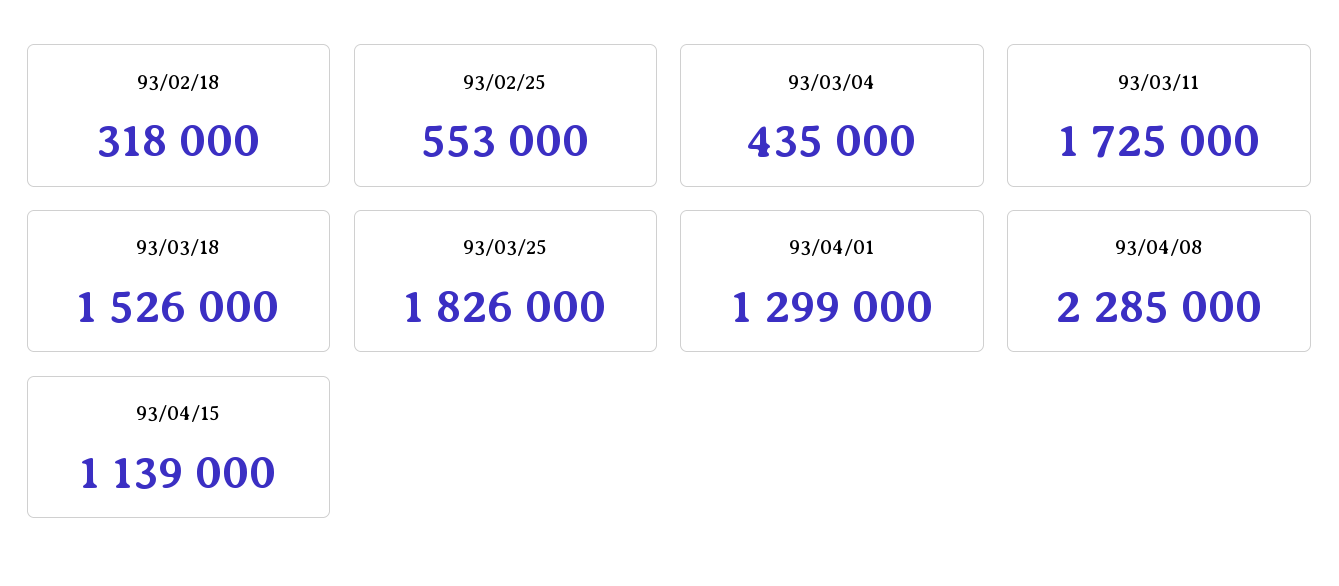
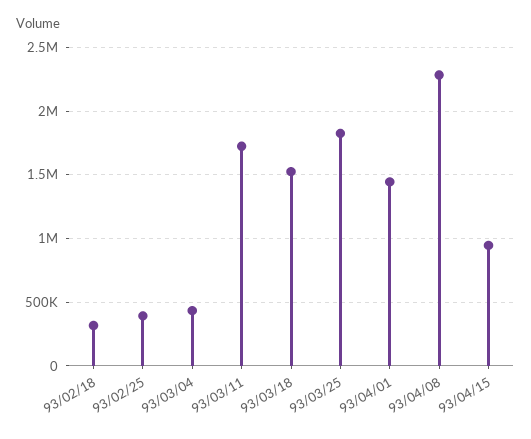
93/02/25: 553000 -> 400000
93/04/01: 1299000 -> 1450000
93/04/15: 1139000 -> 950000

